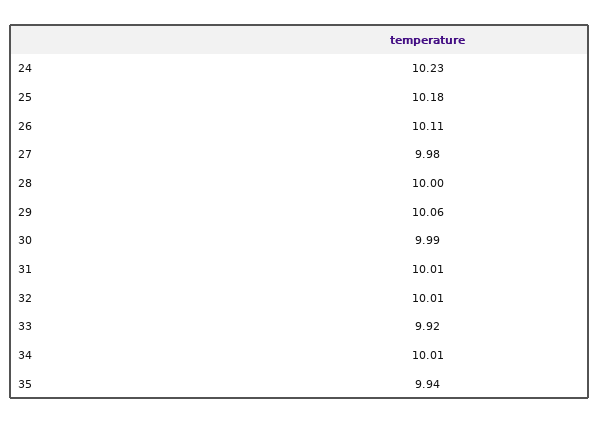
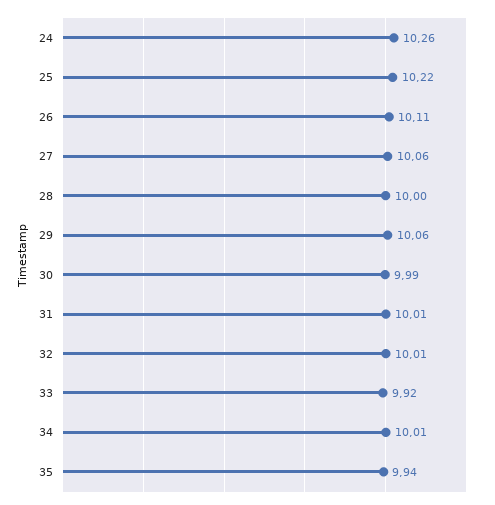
24: 10.23 -> 10.26
25: 10.18 -> 10.22
27: 9.98 -> 10.06

